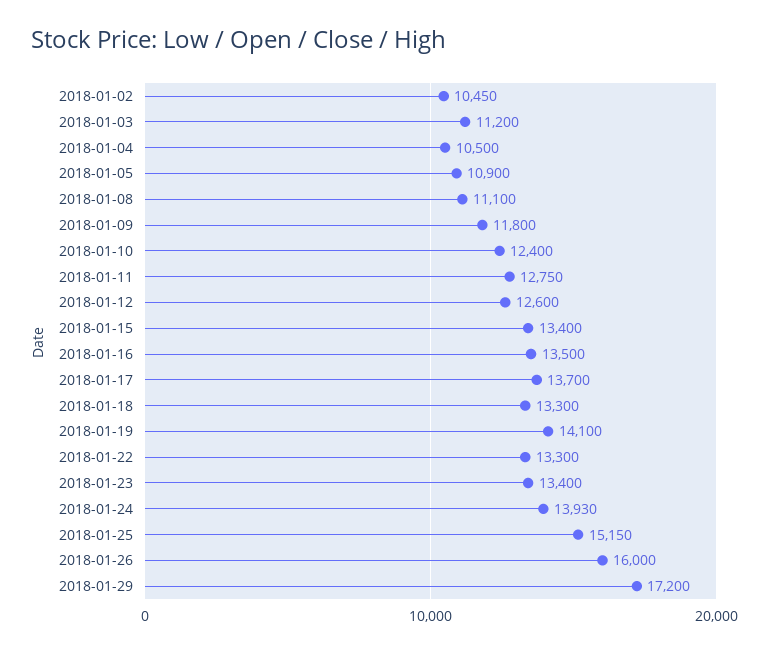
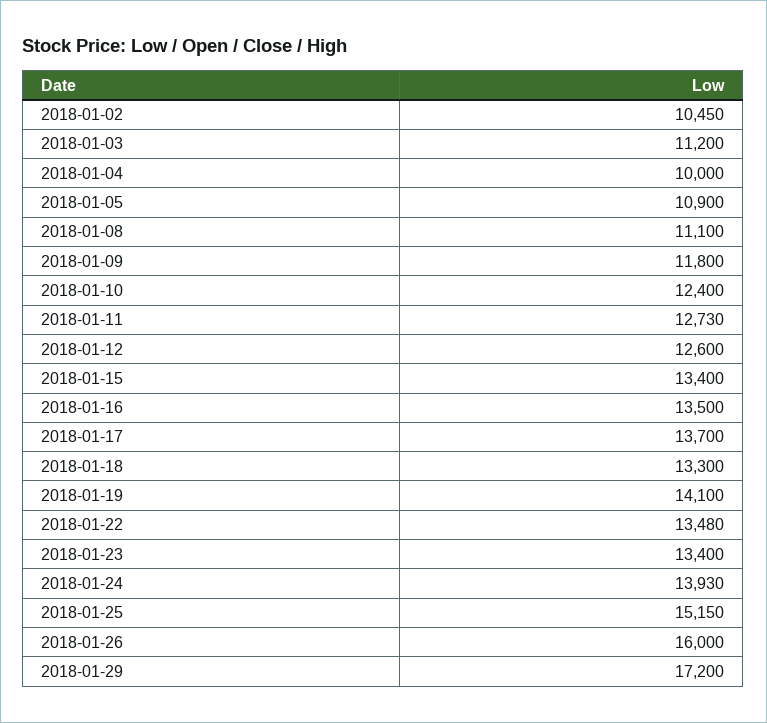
2018-01-04: 10500 -> 10000
2018-01-11: 12750 -> 12730
2018-01-22: 13300 -> 13480

